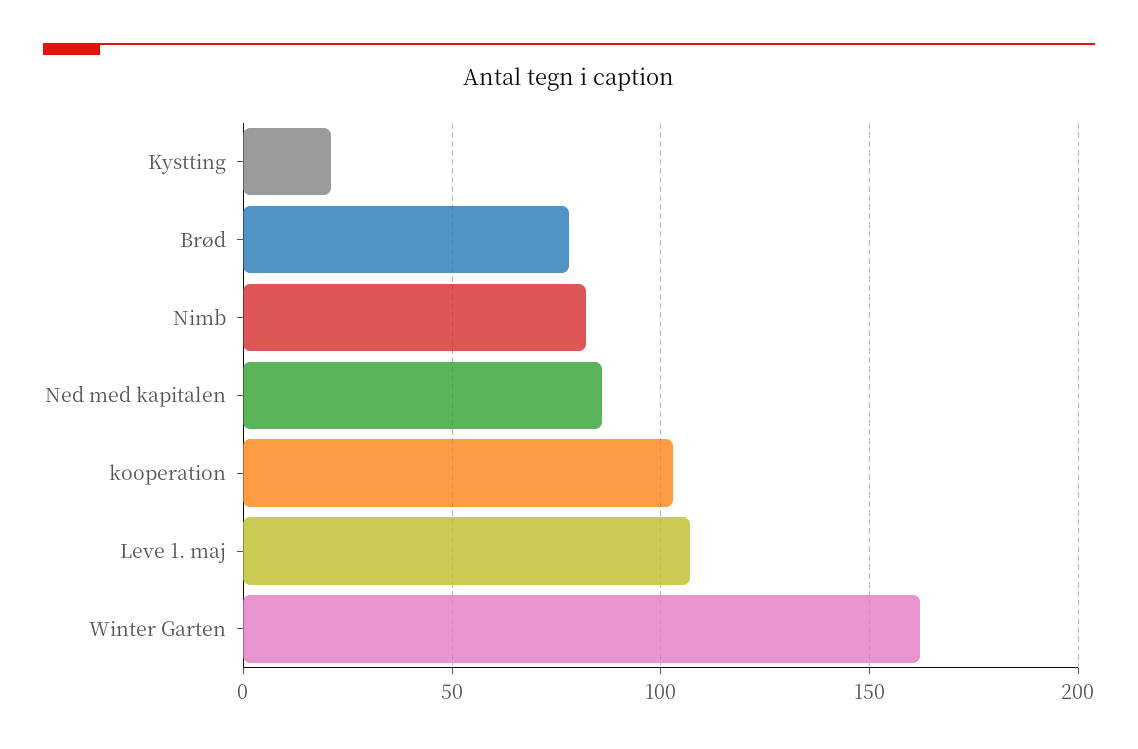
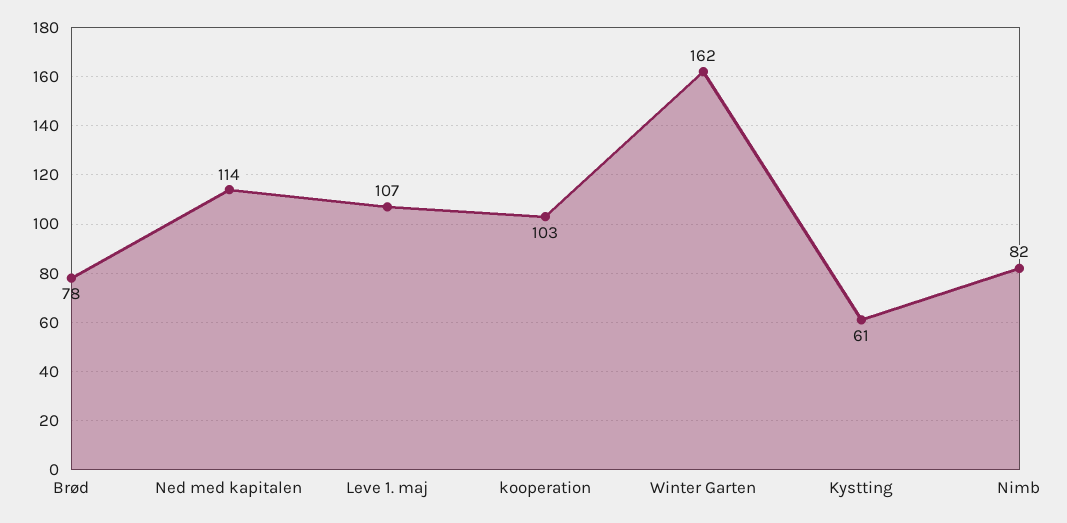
Kystting: 20 -> 61
Ned med kapitalen: 85 -> 114

